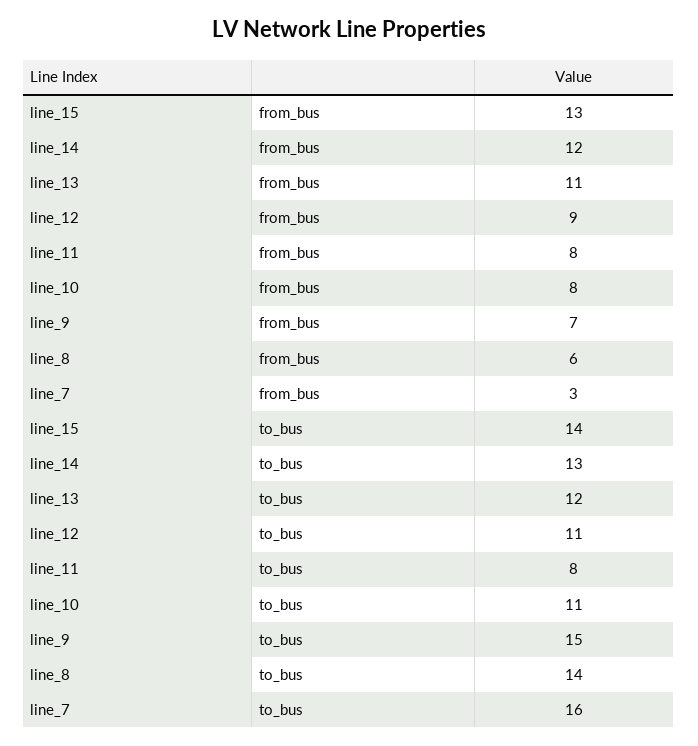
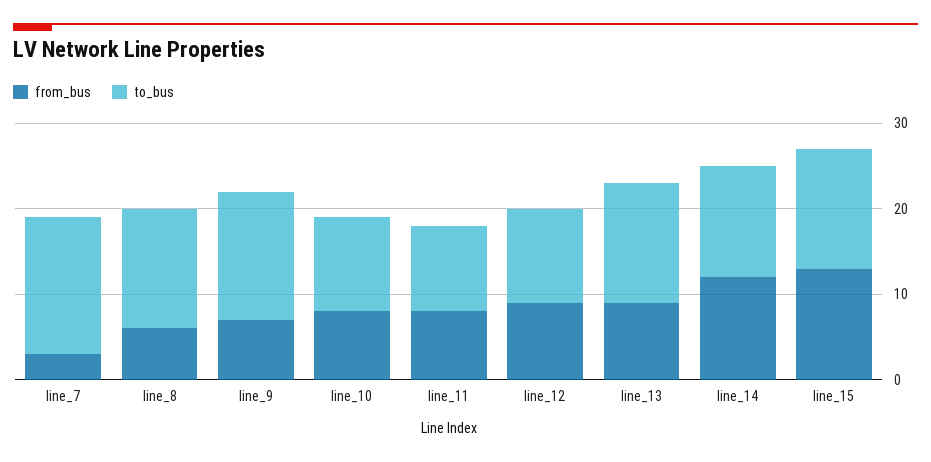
from_bus, line_13: 11 -> 9
to_bus, line_13: 12 -> 14
to_bus, line_11: 8 -> 10

